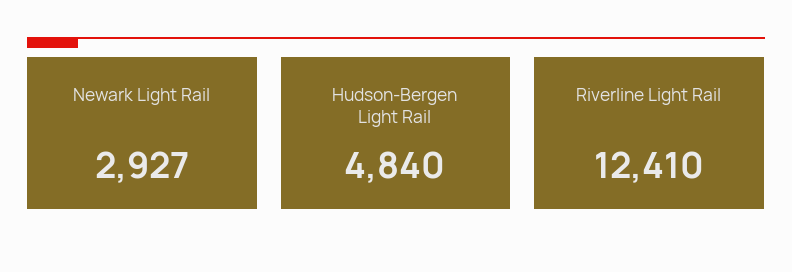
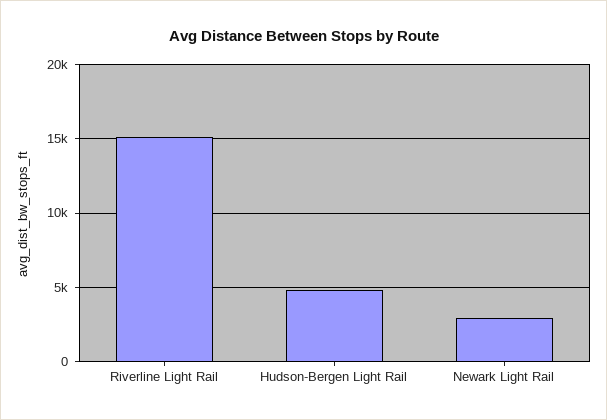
Riverline Light Rail: 12410 -> 15000

